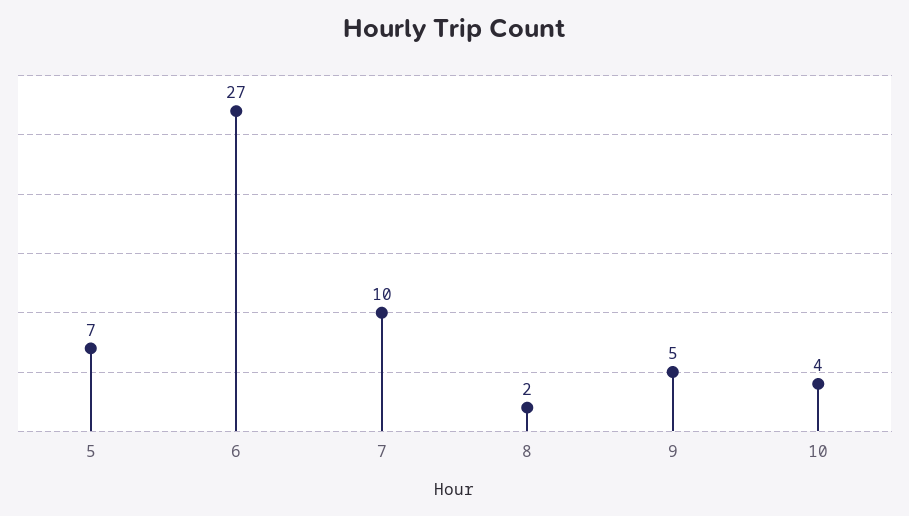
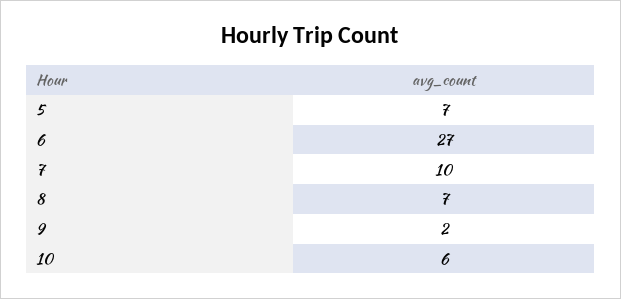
8: 2 -> 7
9: 5 -> 2
10: 4 -> 6

